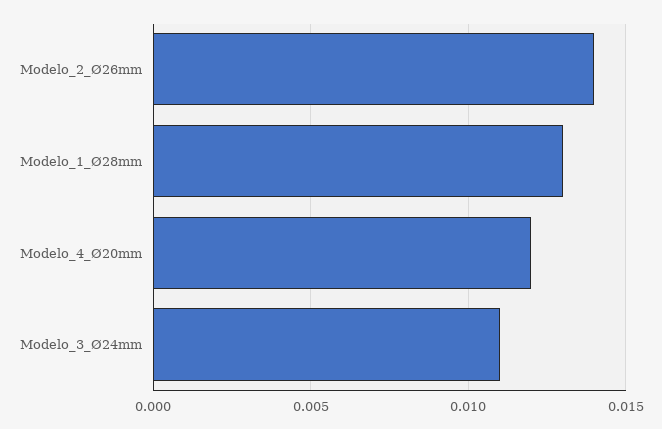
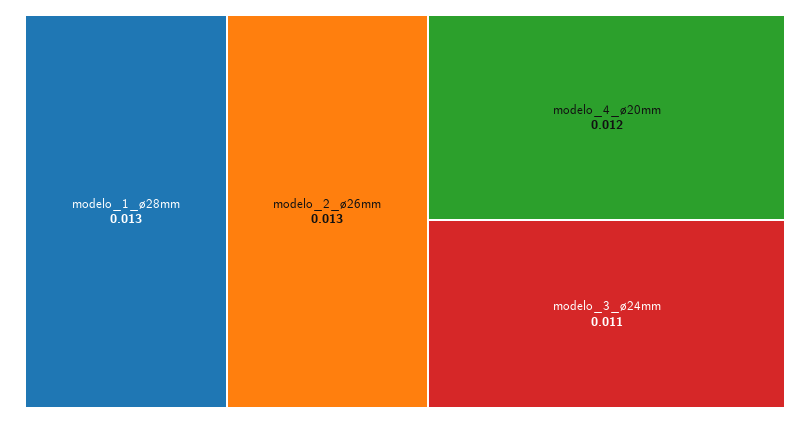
Modelo_2_Ø26mm: 0.014 -> 0.013

